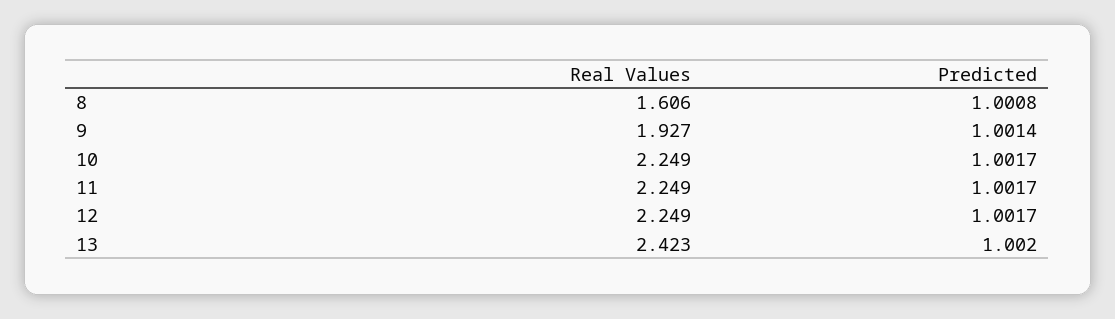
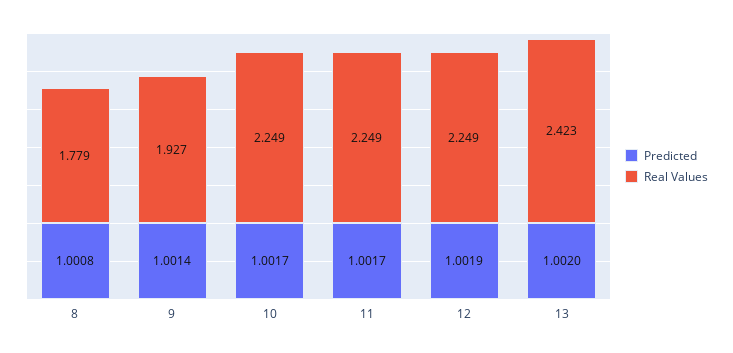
Real Values, 8: 1.606 -> 1.779
Predicted, 12: 1.0017 -> 1.0019

